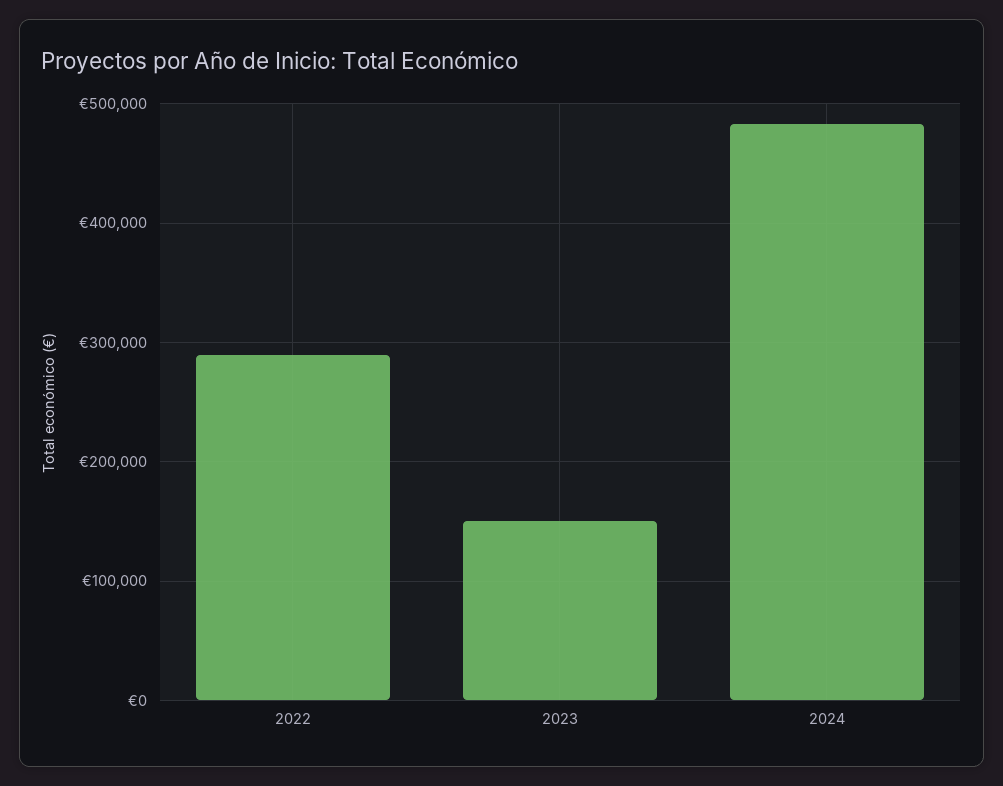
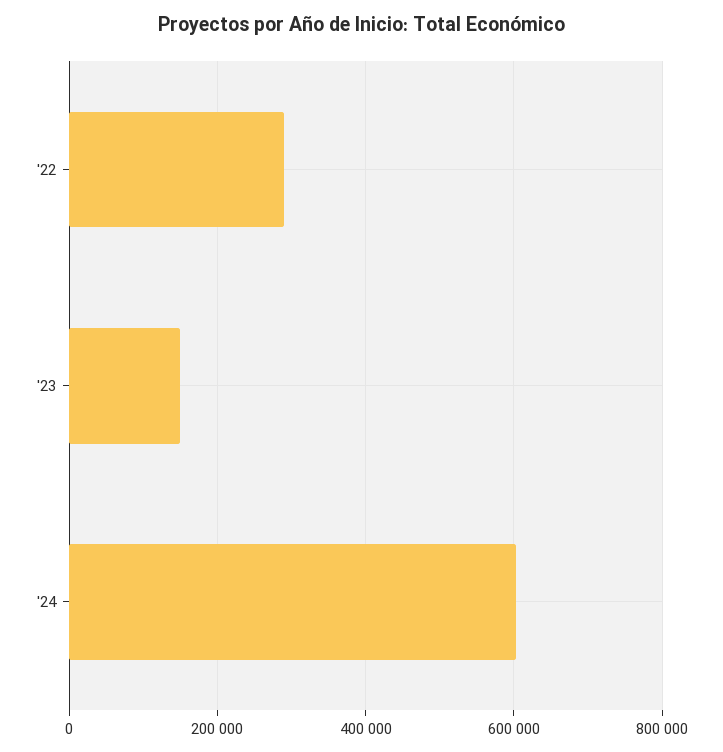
2024: 480000 -> 600000

